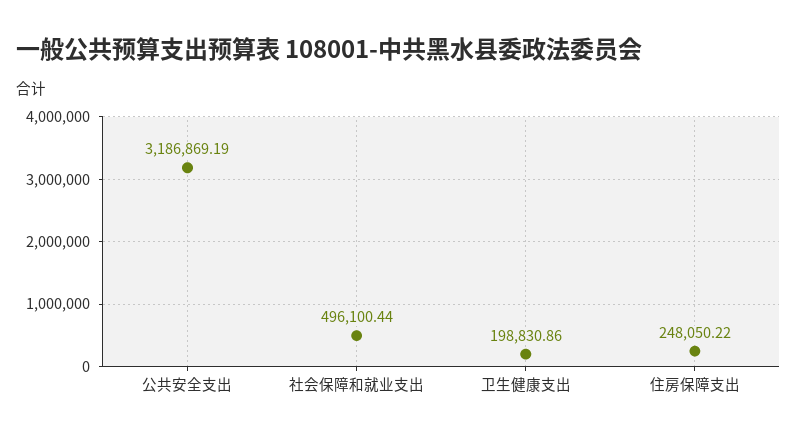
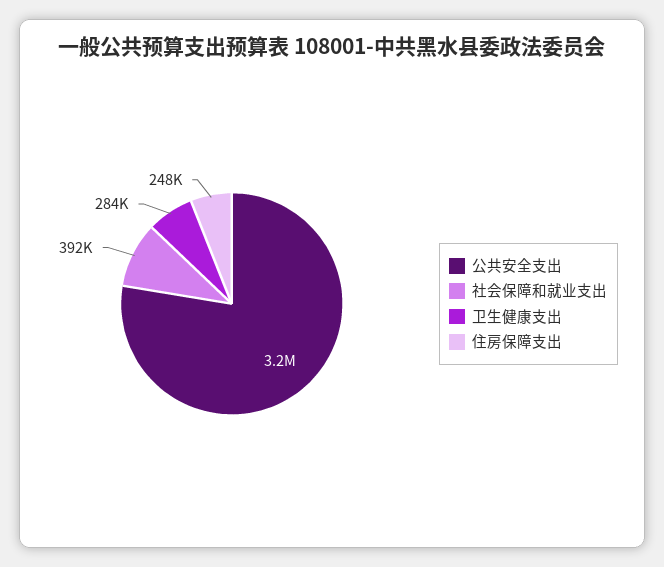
社会保障和就业支出: 496100.44 -> 392000
卫生健康支出: 198830.86 -> 284000

